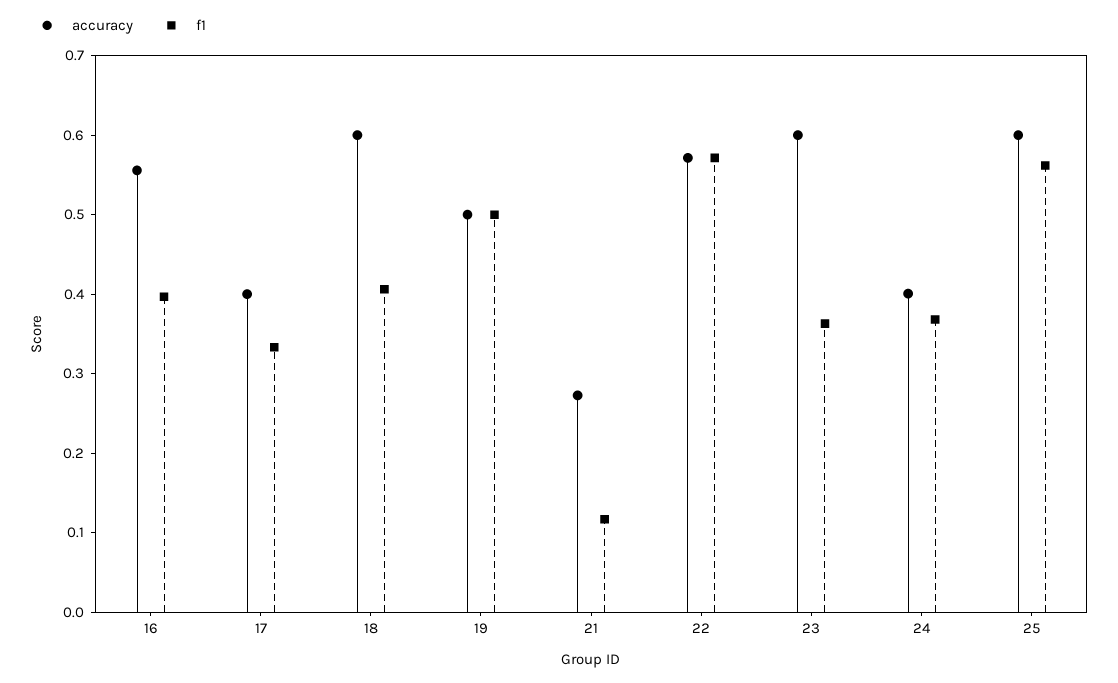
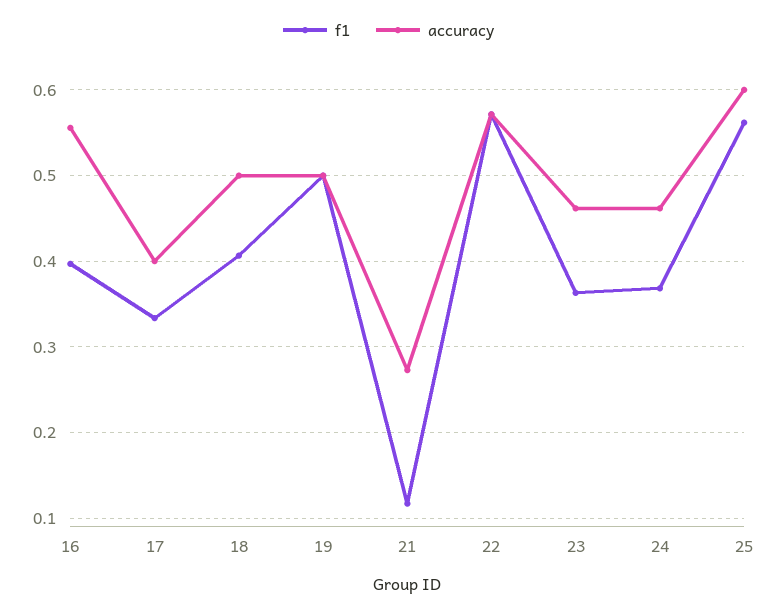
accuracy, 18: 0.6 -> 0.5
accuracy, 23: 0.6 -> 0.46
accuracy, 24: 0.4 -> 0.46

